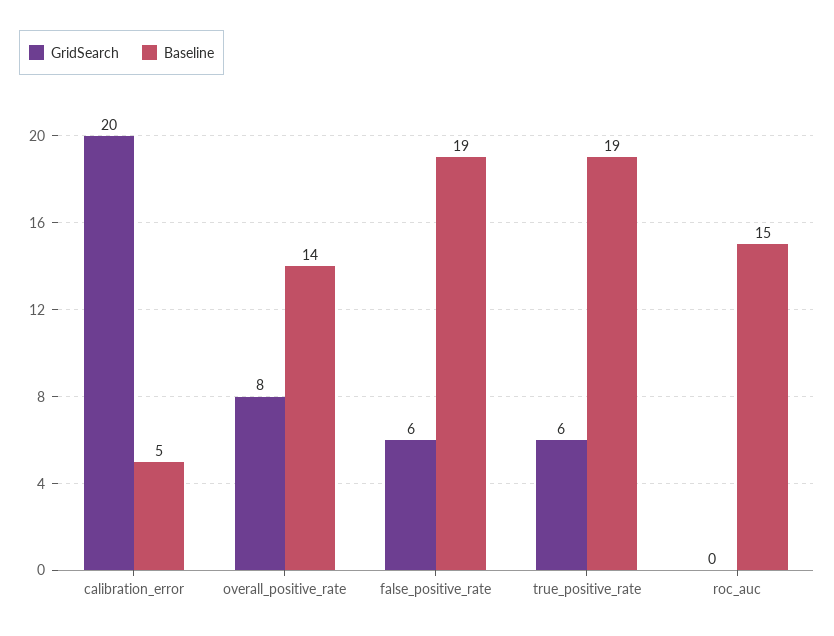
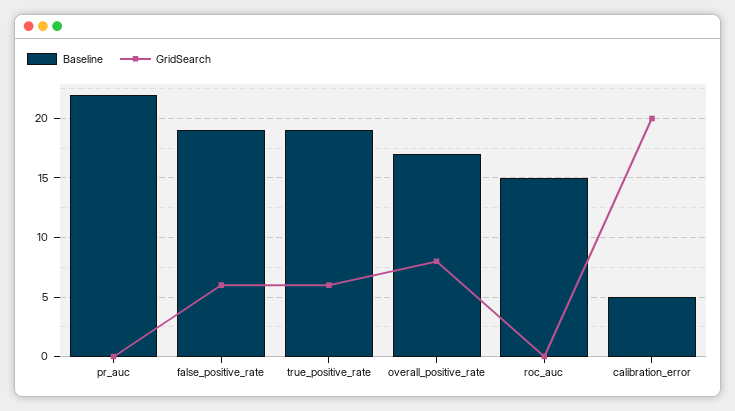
Baseline, overall_positive_rate: 14 -> 17
Baseline, pr_auc: none -> 22
GridSearch, pr_auc: none -> 0

